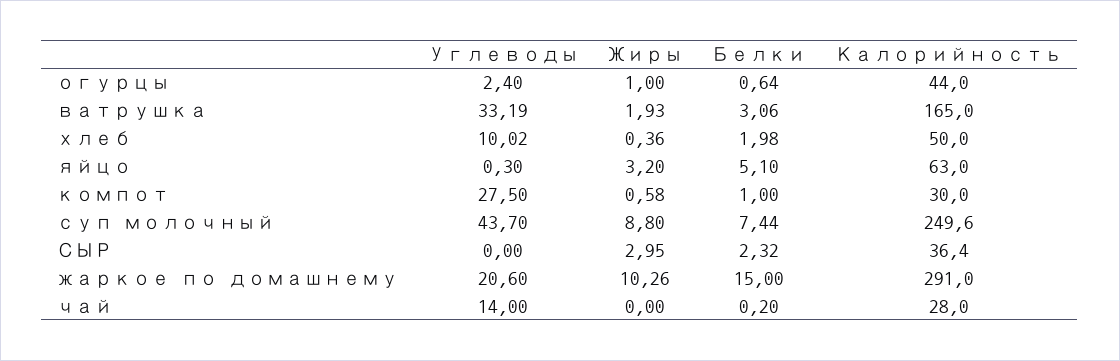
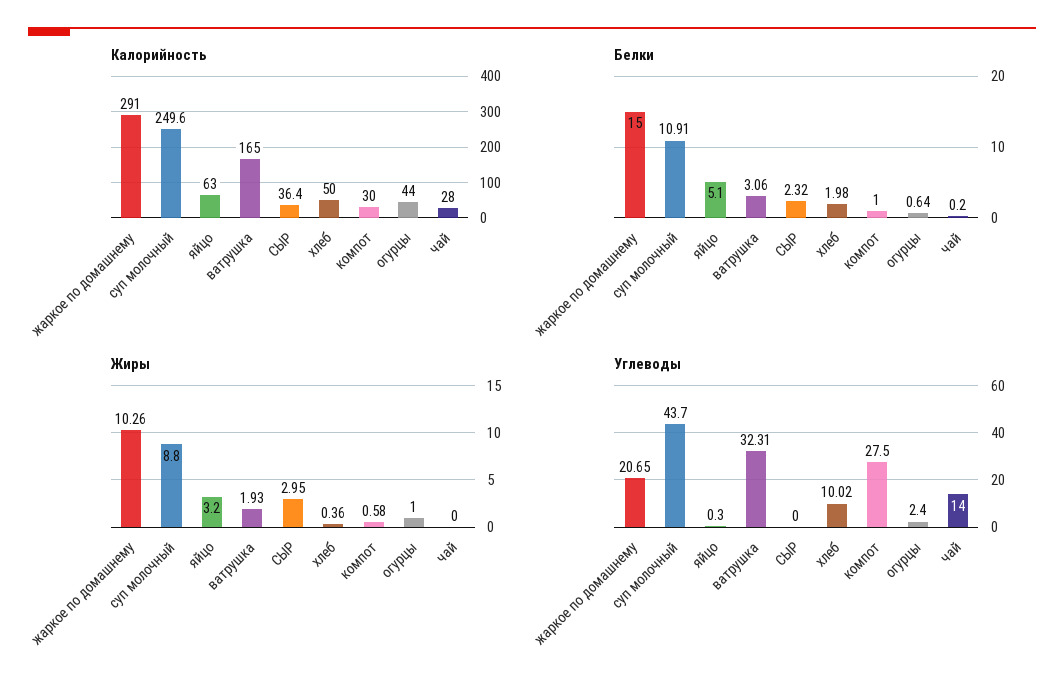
Углеводы, ватрушка: 33.19 -> 32.31
Белки, суп молочный: 7.44 -> 10.91
Углеводы, жаркое по домашнему: 20.6 -> 20.65

